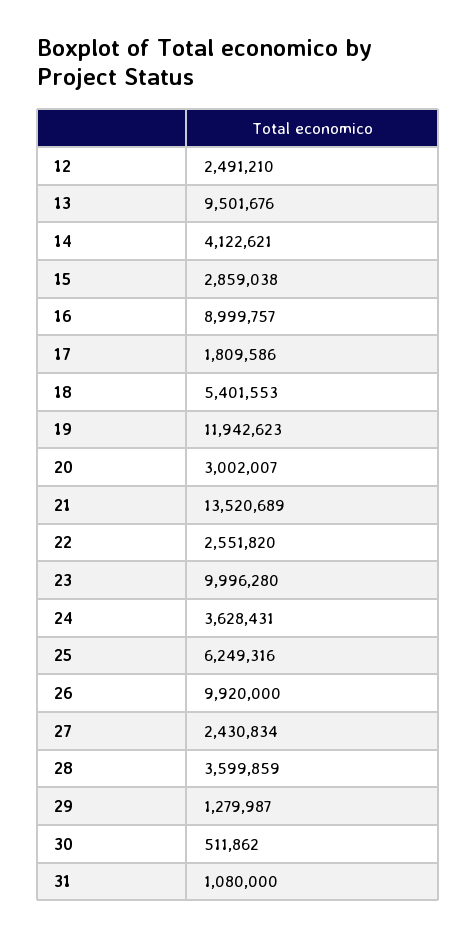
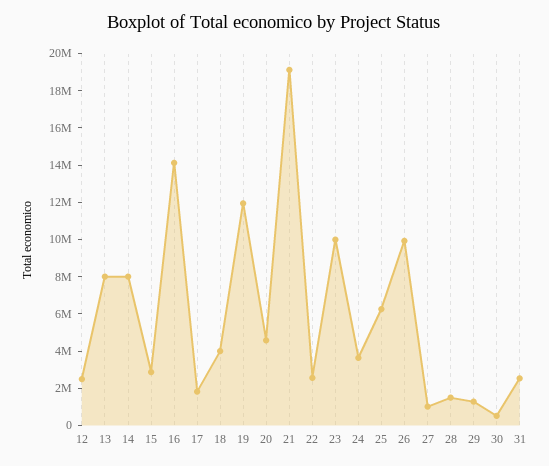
13: 9501676 -> 8000000
14: 4122621 -> 8000000
16: 8999757 -> 14000000
18: 5401553 -> 4000000
20: 3002007 -> 4500000
21: 13520689 -> 19000000
27: 2430834 -> 1000000
28: 3599859 -> 1500000
31: 1080000 -> 2500000

